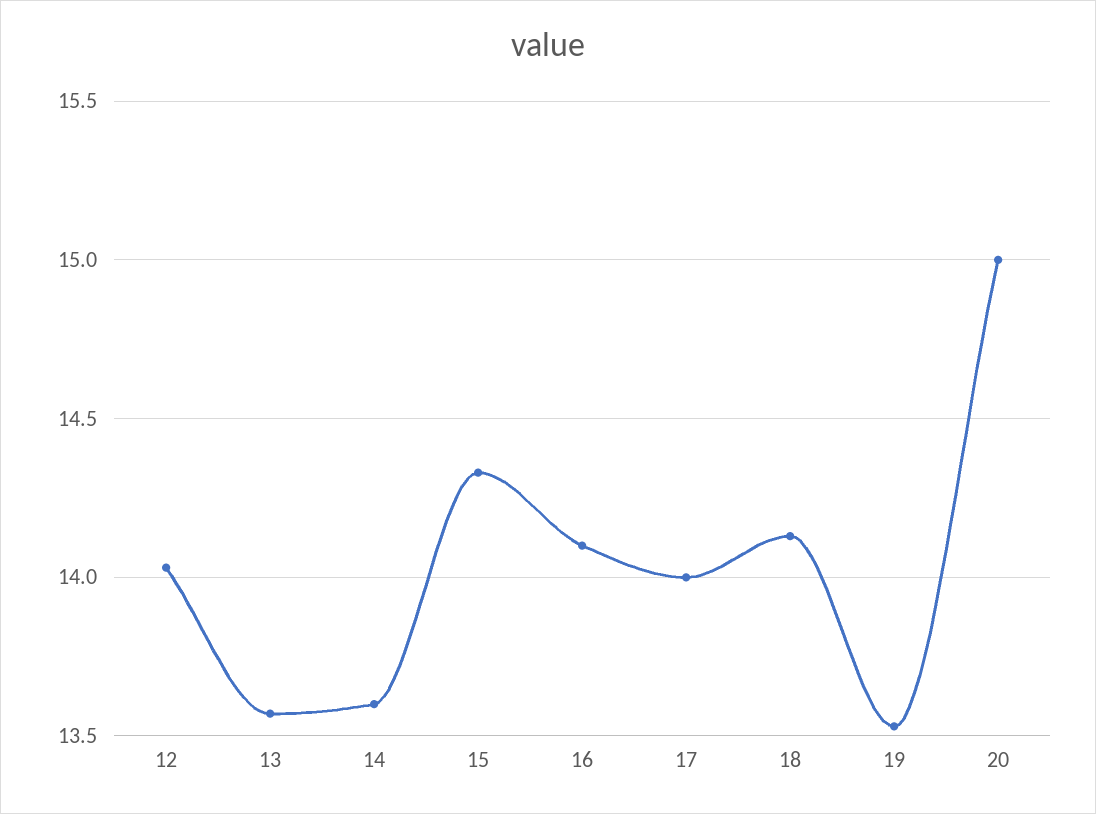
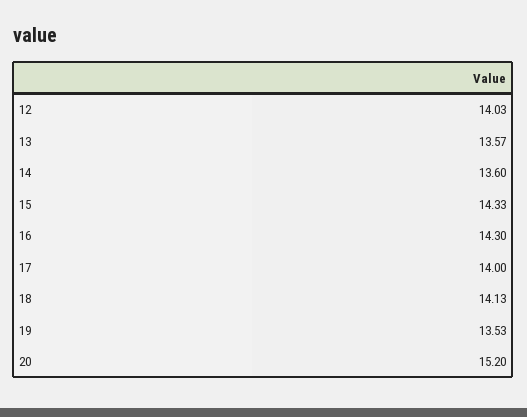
16: 14.1 -> 14.3
20: 15 -> 15.2

